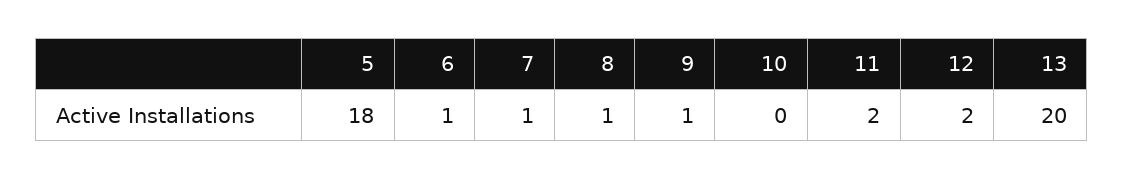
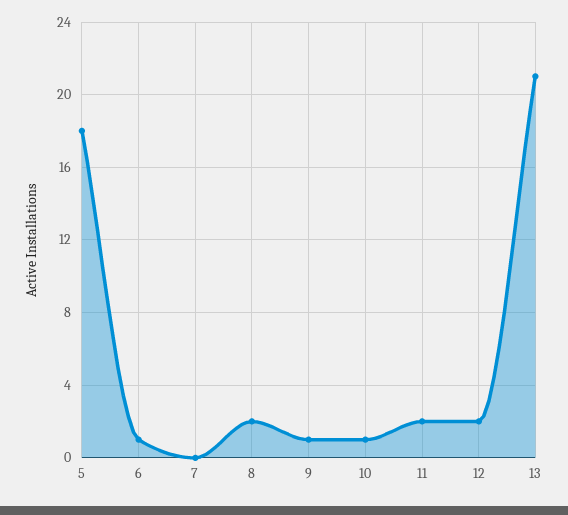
7: 1 -> 0
8: 1 -> 2
10: 0 -> 1
13: 20 -> 21

